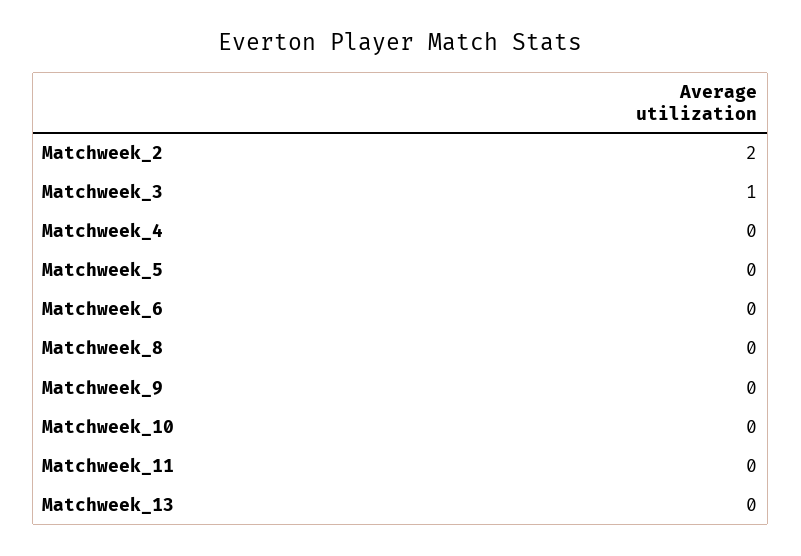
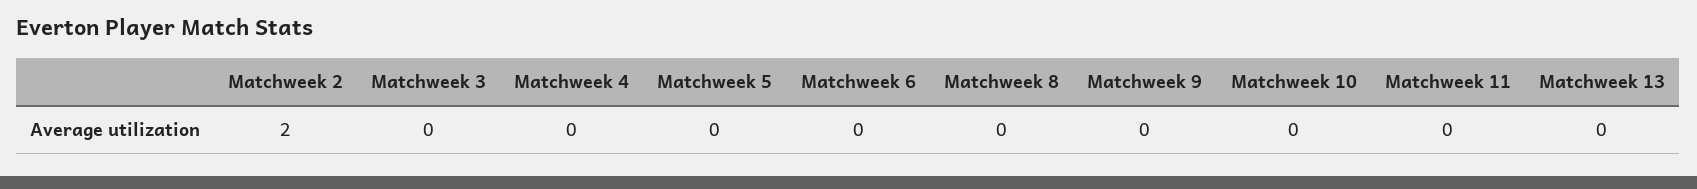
Matchweek_3: 1 -> 0

